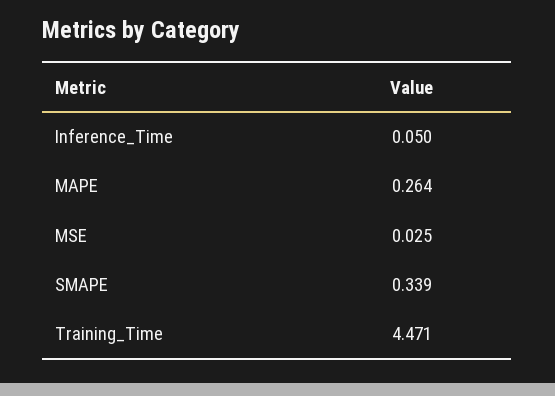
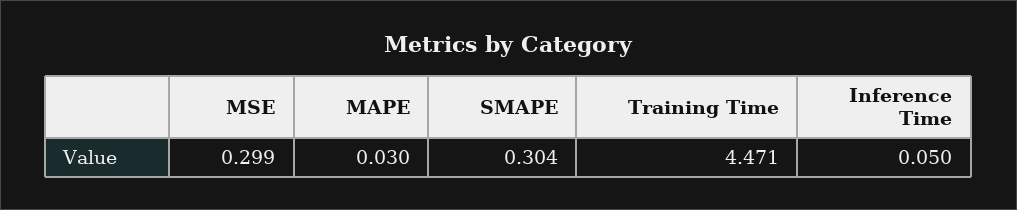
MAPE: 0.264 -> 0.03
MSE: 0.025 -> 0.299
SMAPE: 0.339 -> 0.304

